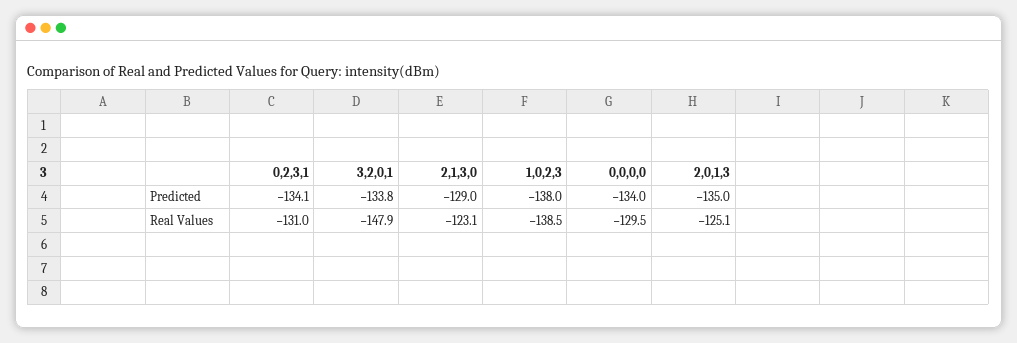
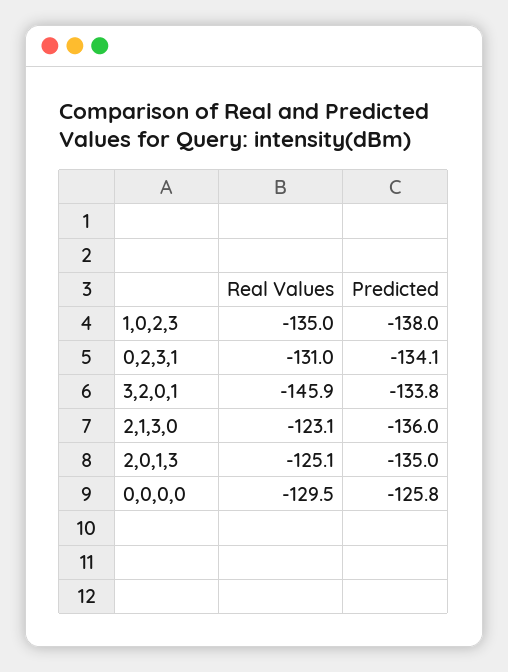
2,1,3,0, Predicted: -129 -> -136
0,0,0,0, Predicted: -134 -> -125.8
3,2,0,1, Real Values: -147.9 -> -145.9
1,0,2,3, Real Values: -138.5 -> -135

